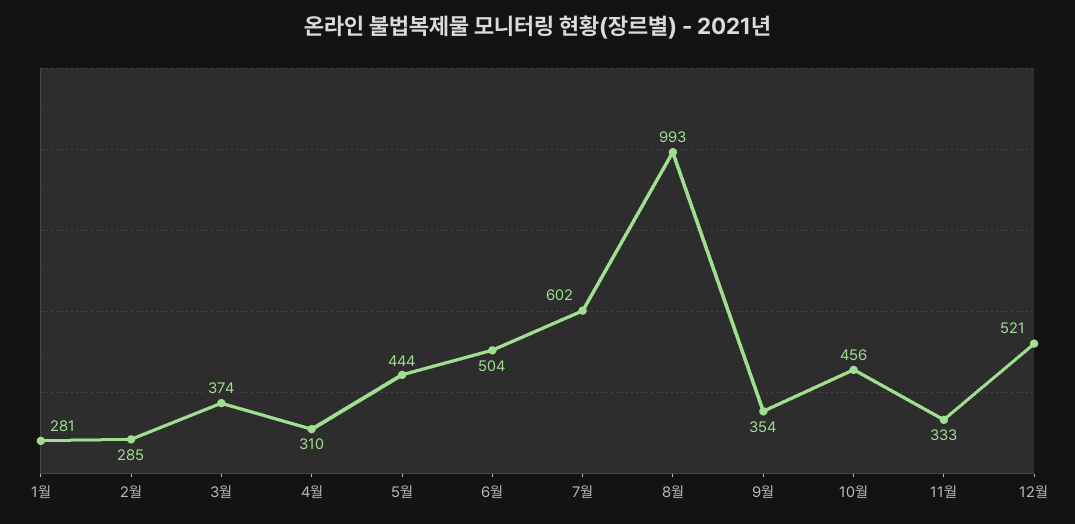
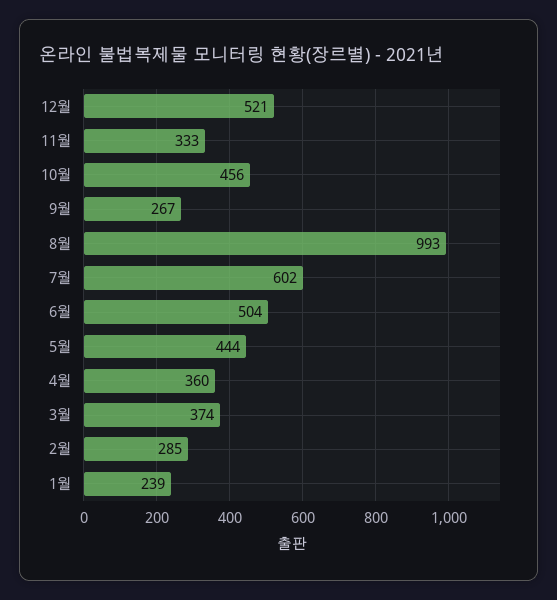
1월: 281 -> 239
4월: 310 -> 360
9월: 354 -> 267

